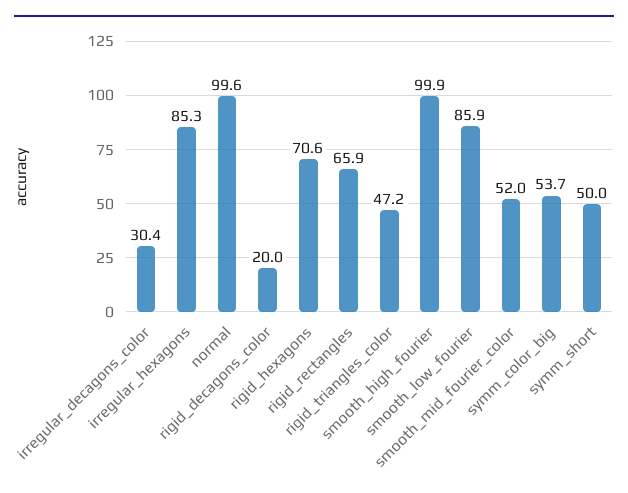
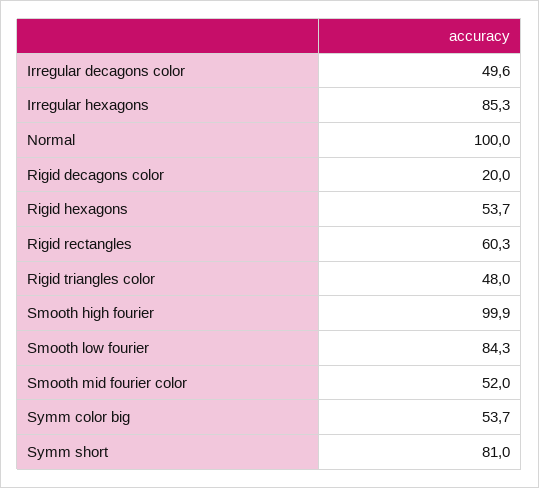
irregular_decagons_color: 30.4 -> 49.6
normal: 99.6 -> 100
rigid_hexagons: 70.6 -> 53.7
rigid_rectangles: 65.9 -> 60.3
rigid_triangles_color: 47.2 -> 48
smooth_low_fourier: 85.9 -> 84.3
symm_short: 50 -> 81

